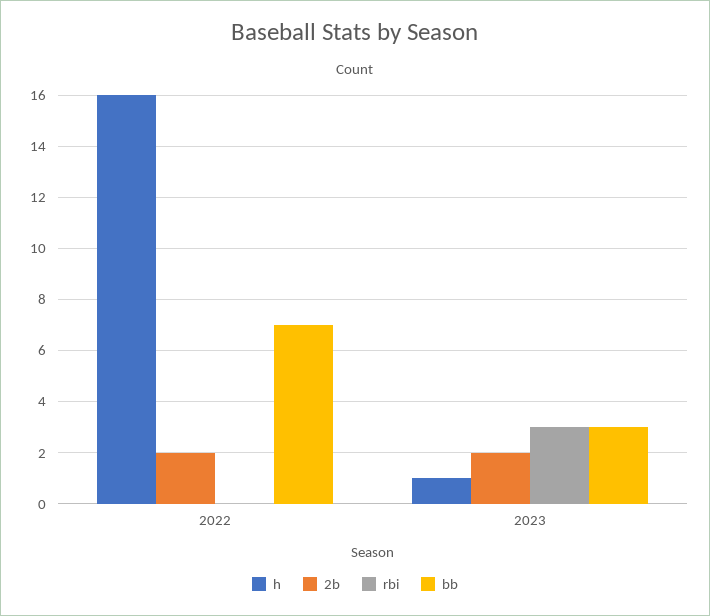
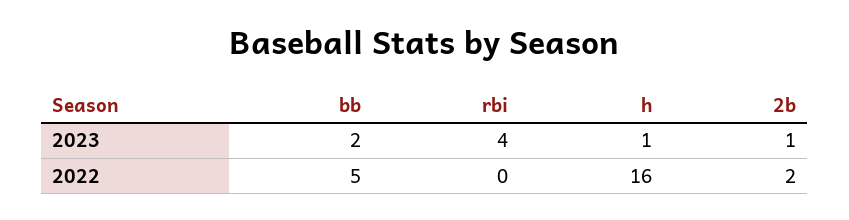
bb, 2022: 7 -> 5
2b, 2023: 2 -> 1
rbi, 2023: 3 -> 4
bb, 2023: 3 -> 2

